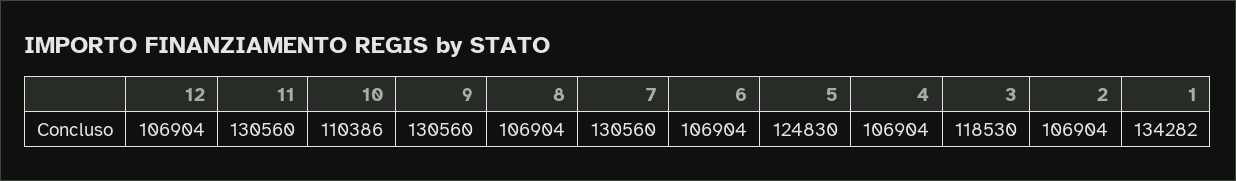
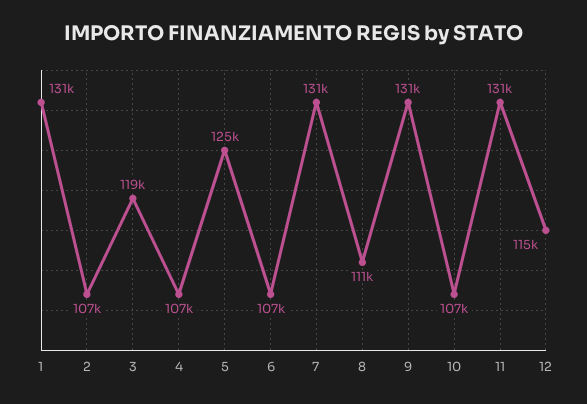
12: 106904 -> 115000
10: 110386 -> 107000
8: 106904 -> 111000
1: 134282 -> 131000

